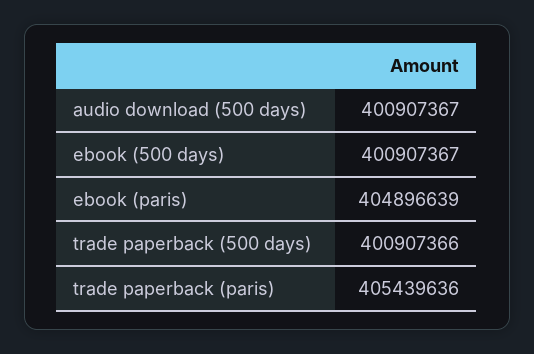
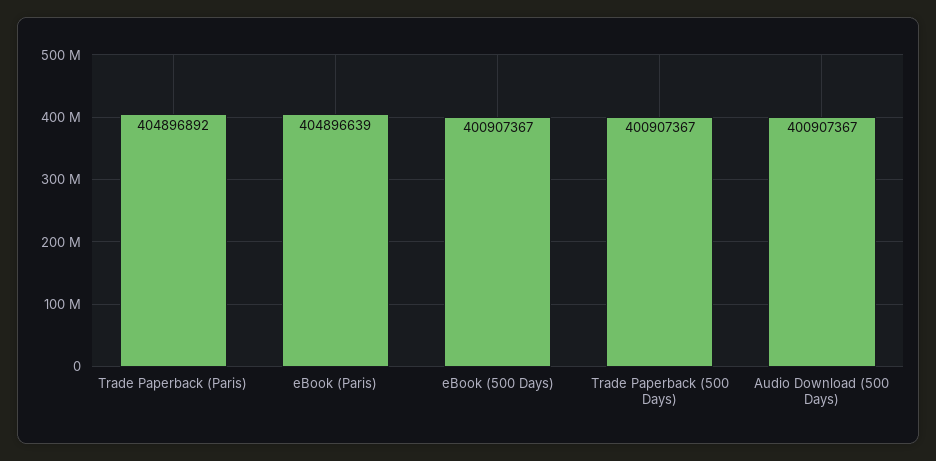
trade paperback (500 days): 400907366 -> 400907367
trade paperback (paris): 405439636 -> 404896892

